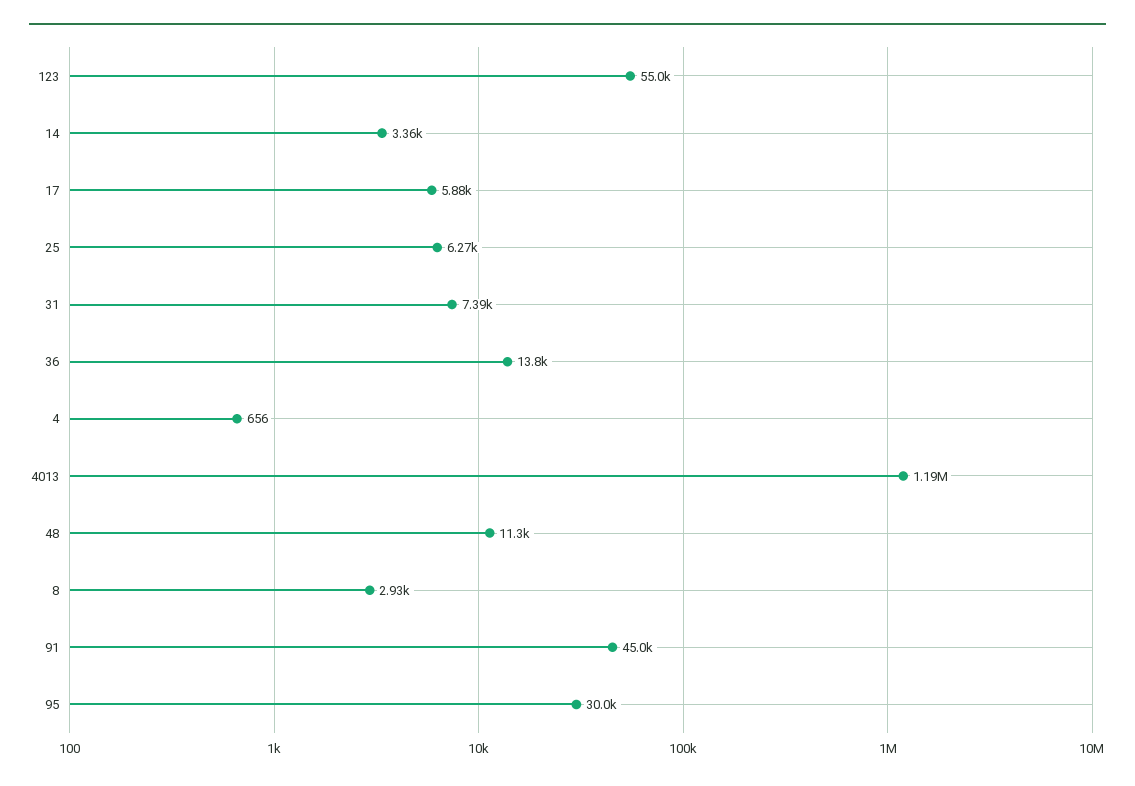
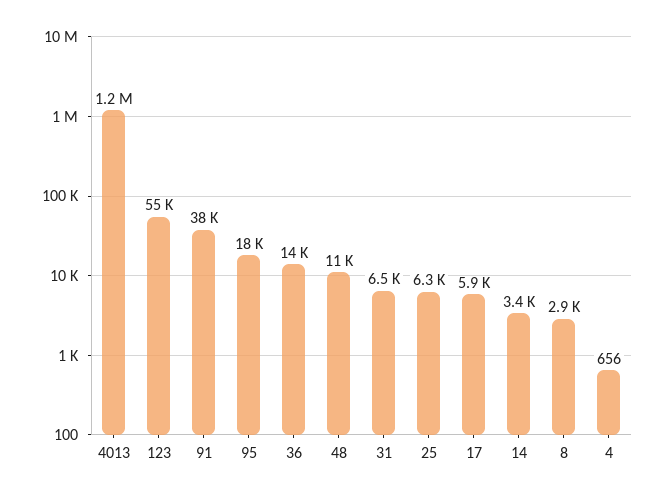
31: 7390 -> 6500
91: 45000 -> 38000
95: 30000 -> 18000

